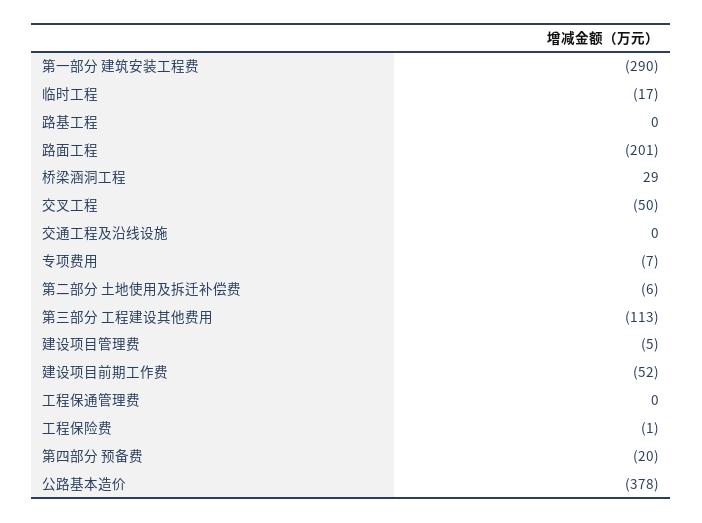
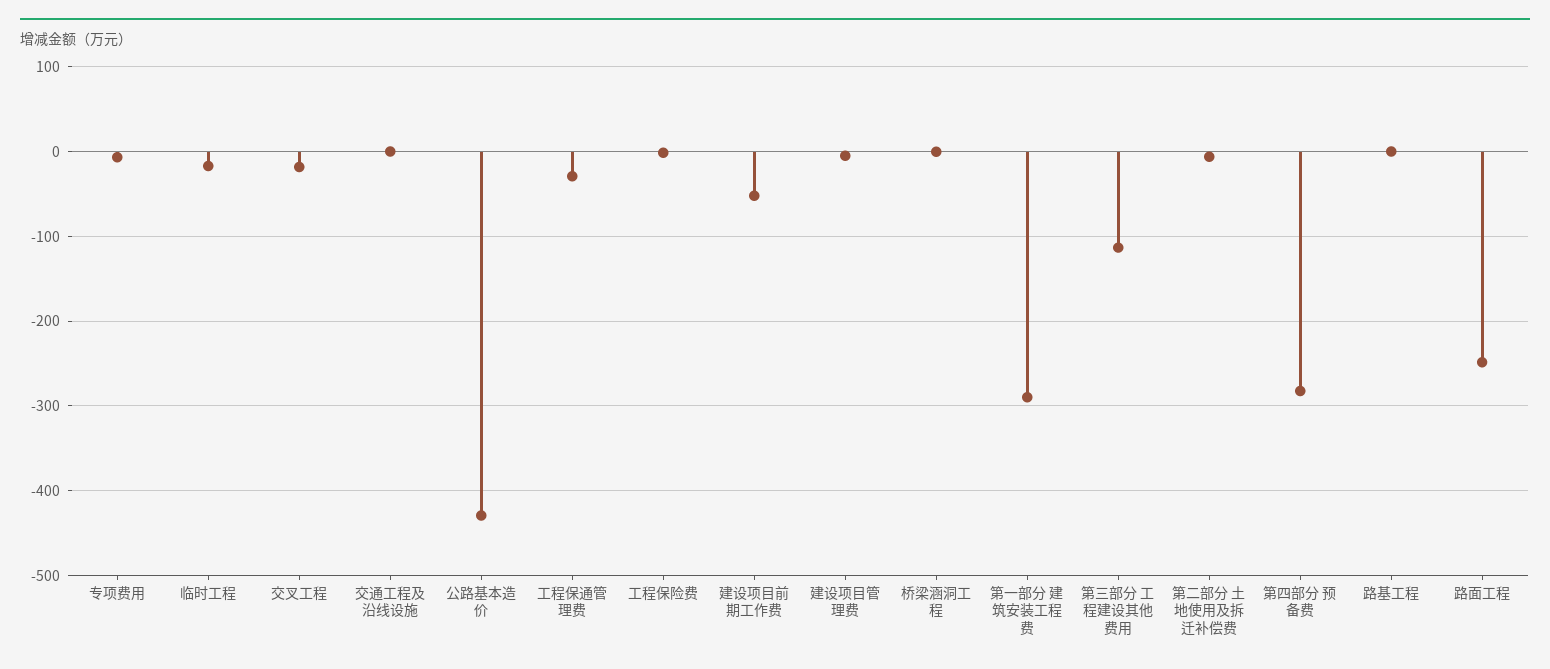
路面工程: -201 -> -250
桥梁涵洞工程: 29 -> 0
交叉工程: -50 -> -20
工程保通管理费: 0 -> -30
第四部分 预备费: -20 -> -280
公路基本造价: -378 -> -430

